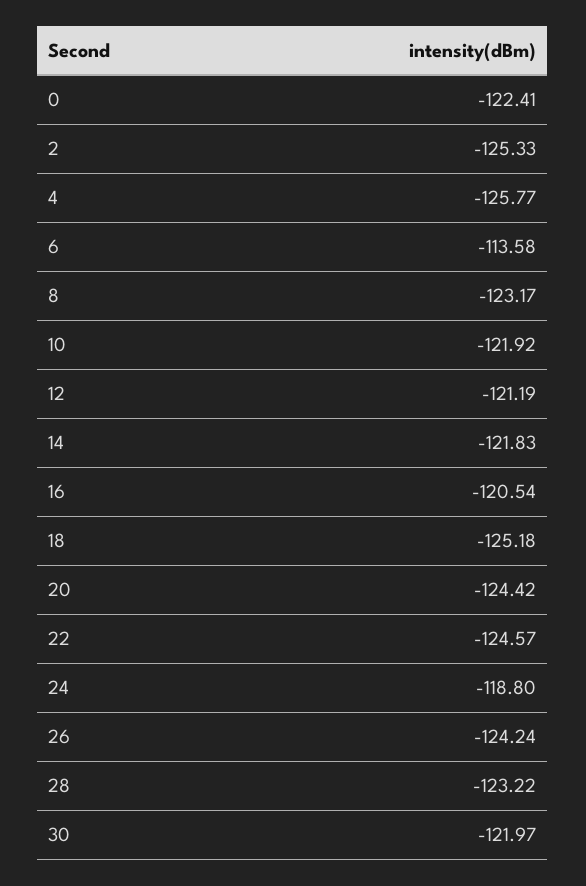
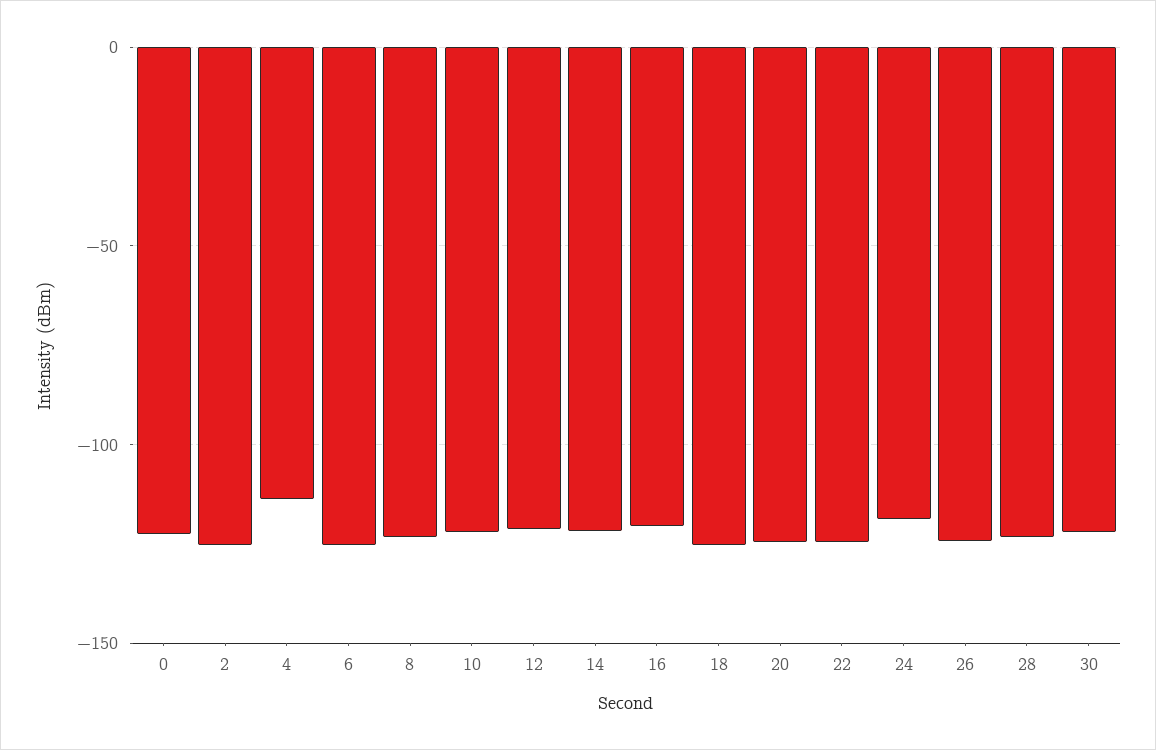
4: -125.77 -> -115
6: -113.58 -> -125

